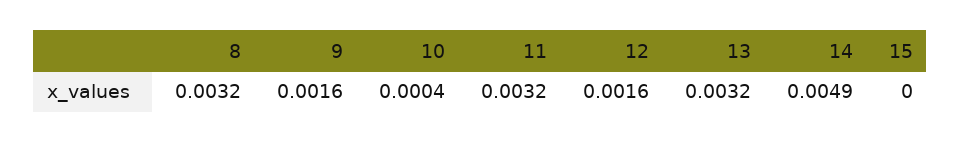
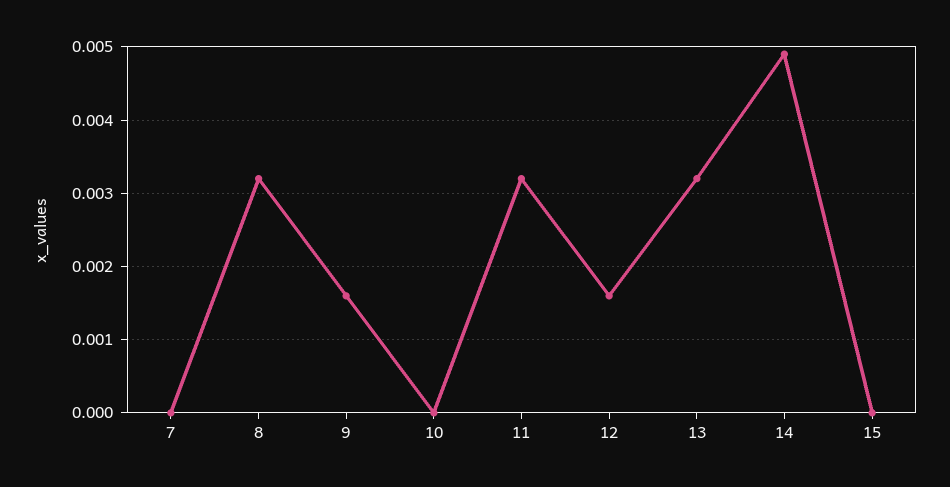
10: 0.0004 -> 0
7: none -> 0

